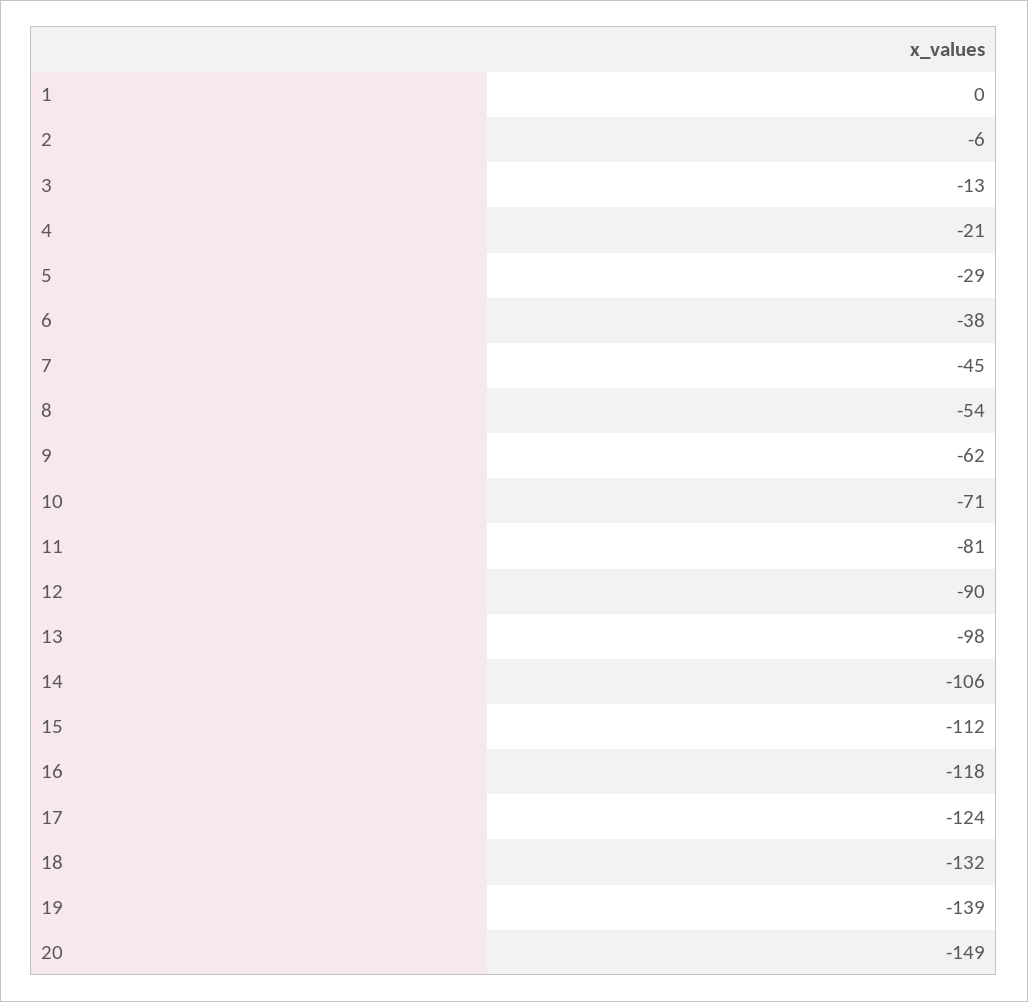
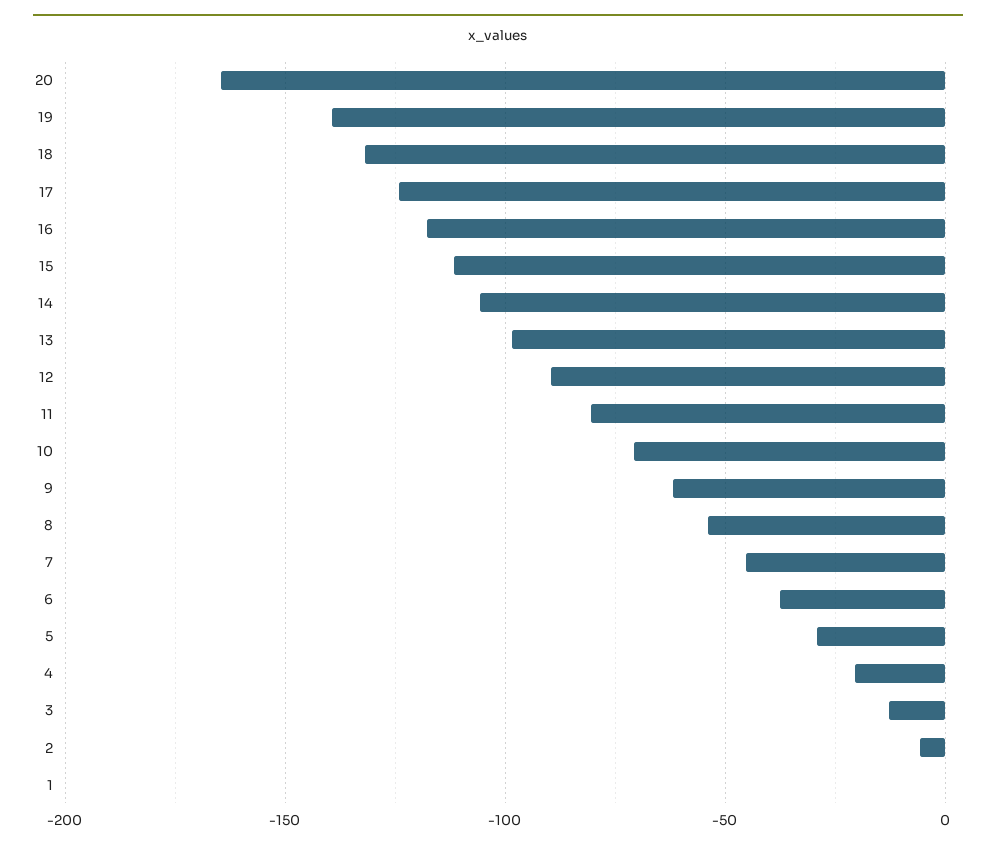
20: -149 -> -165

